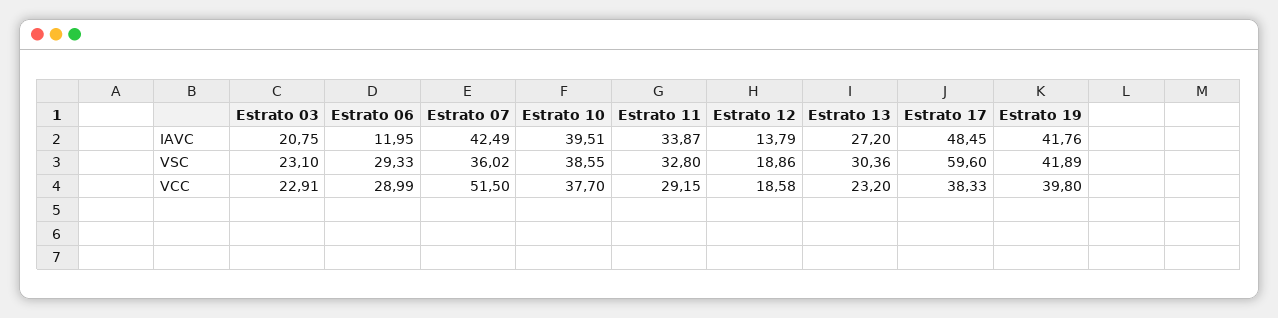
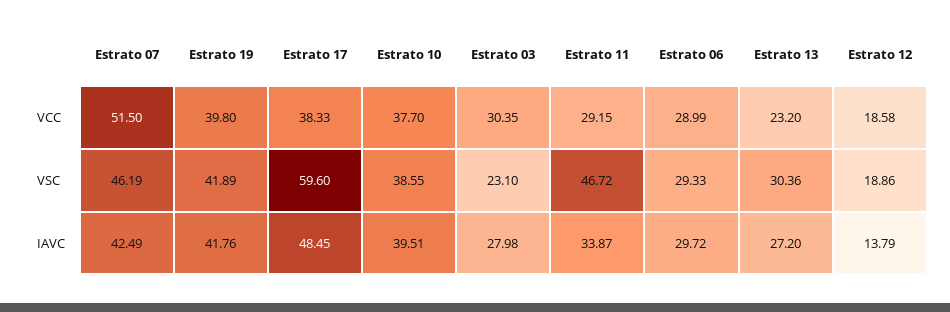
Estrato 03, IAVC: 20.75 -> 27.98
Estrato 06, IAVC: 11.95 -> 29.72
Estrato 07, VSC: 36.02 -> 46.19
Estrato 11, VSC: 32.8 -> 46.72
Estrato 03, VCC: 22.91 -> 30.35

